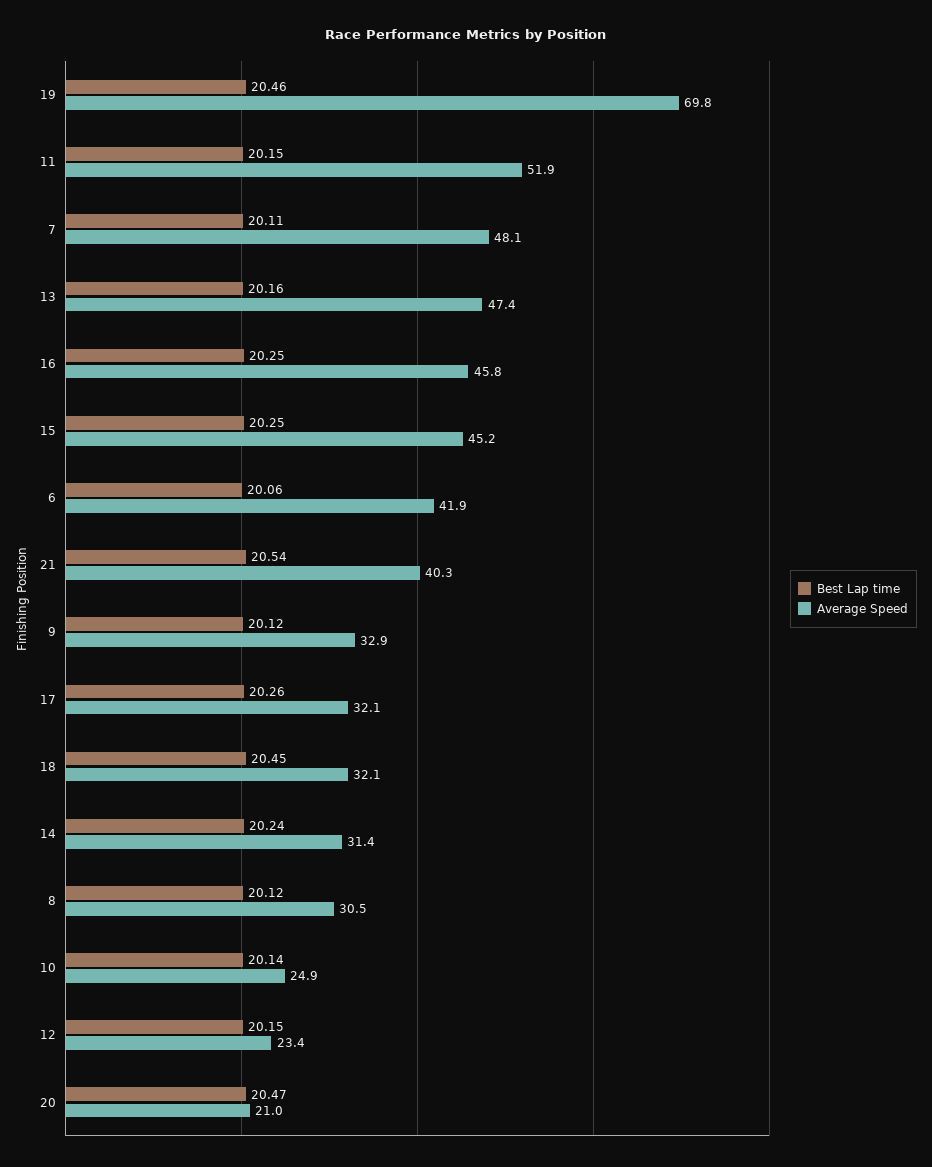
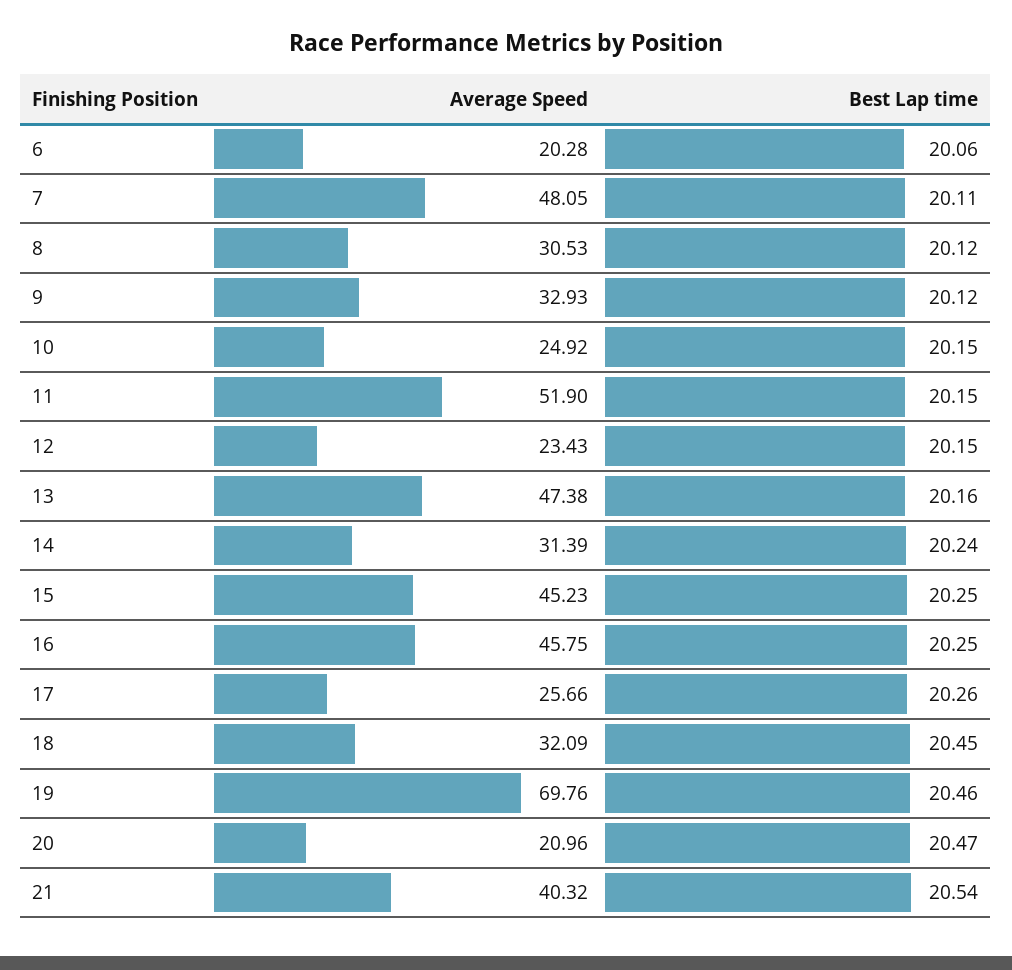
Average Speed, 6: 41.9 -> 20.28
Average Speed, 17: 32.1 -> 25.66
Best Lap time, 10: 20.14 -> 20.15

